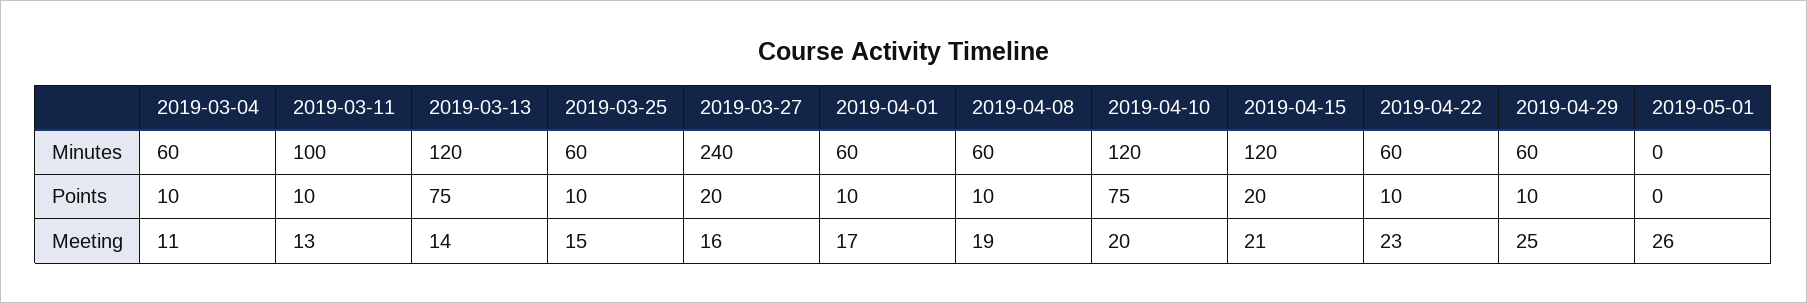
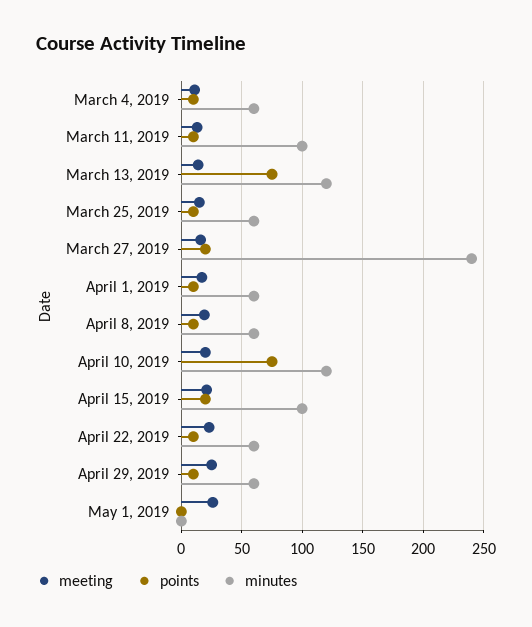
Minutes, 2019-04-15: 120 -> 100

